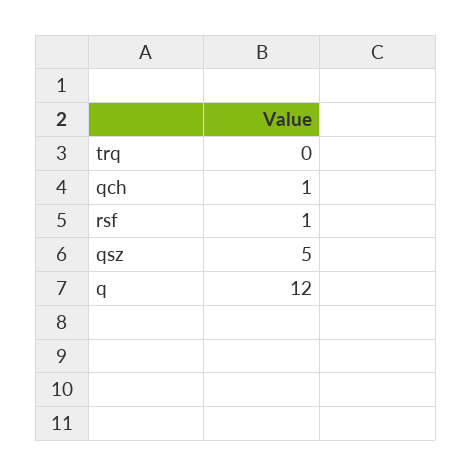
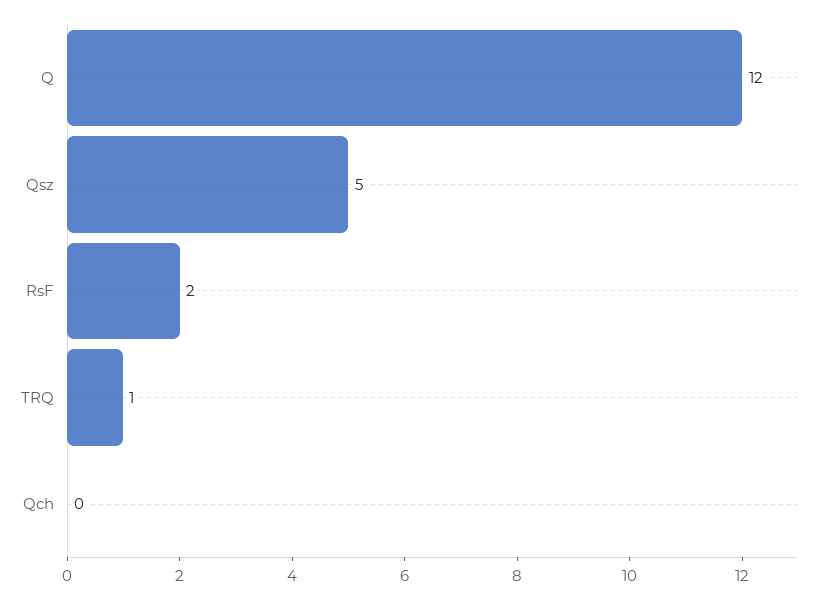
trq: 0 -> 1
qch: 1 -> 0
rsf: 1 -> 2

